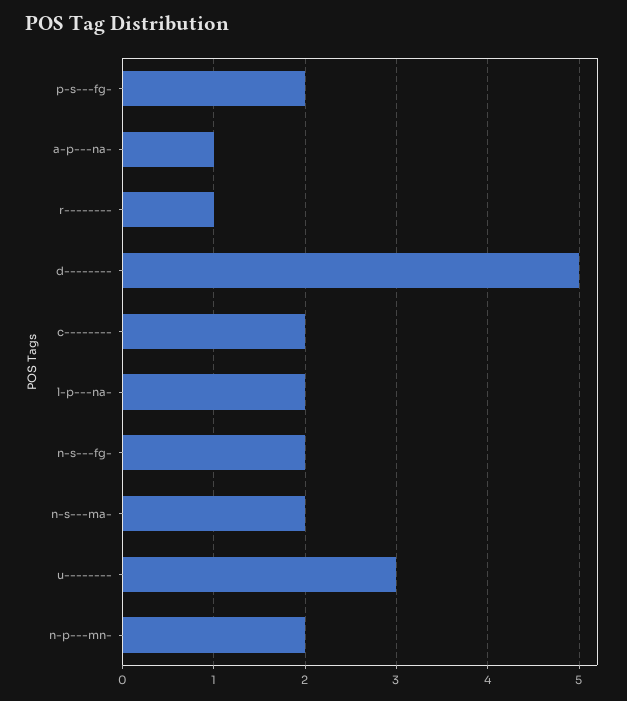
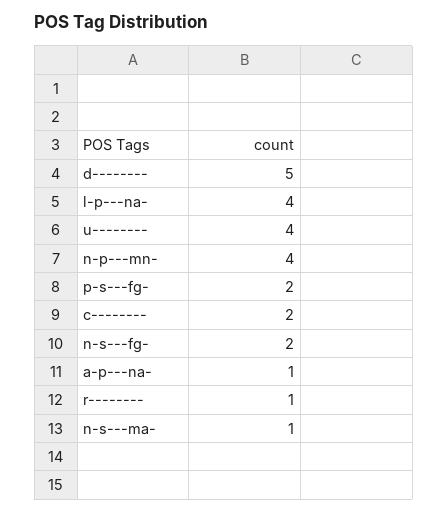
l-p---na-: 2 -> 4
n-s---ma-: 2 -> 1
u--------: 3 -> 4
n-p---mn-: 2 -> 4

